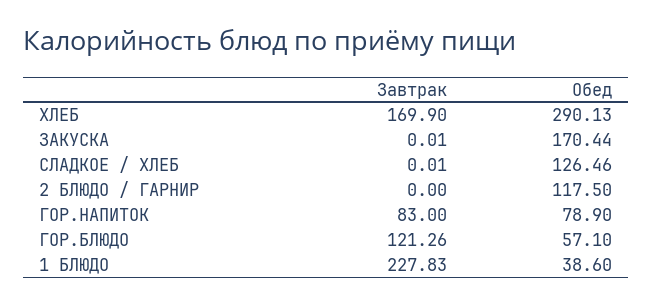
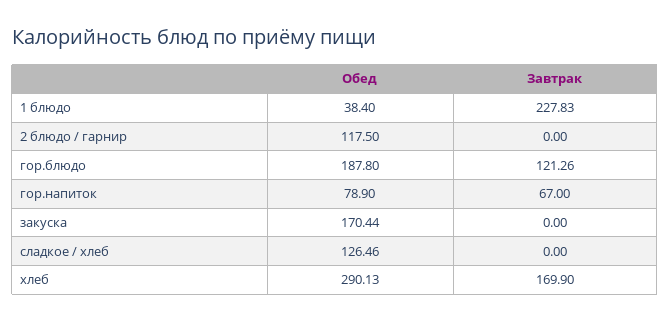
Завтрак, ЗАКУСКА: 0.01 -> 0
Завтрак, СЛАДКОЕ / ХЛЕБ: 0.01 -> 0
Завтрак, ГОР.НАПИТОК: 83 -> 67
Обед, ГОР.БЛЮДО: 57.1 -> 187.8
Обед, 1 БЛЮДО: 38.6 -> 38.4

